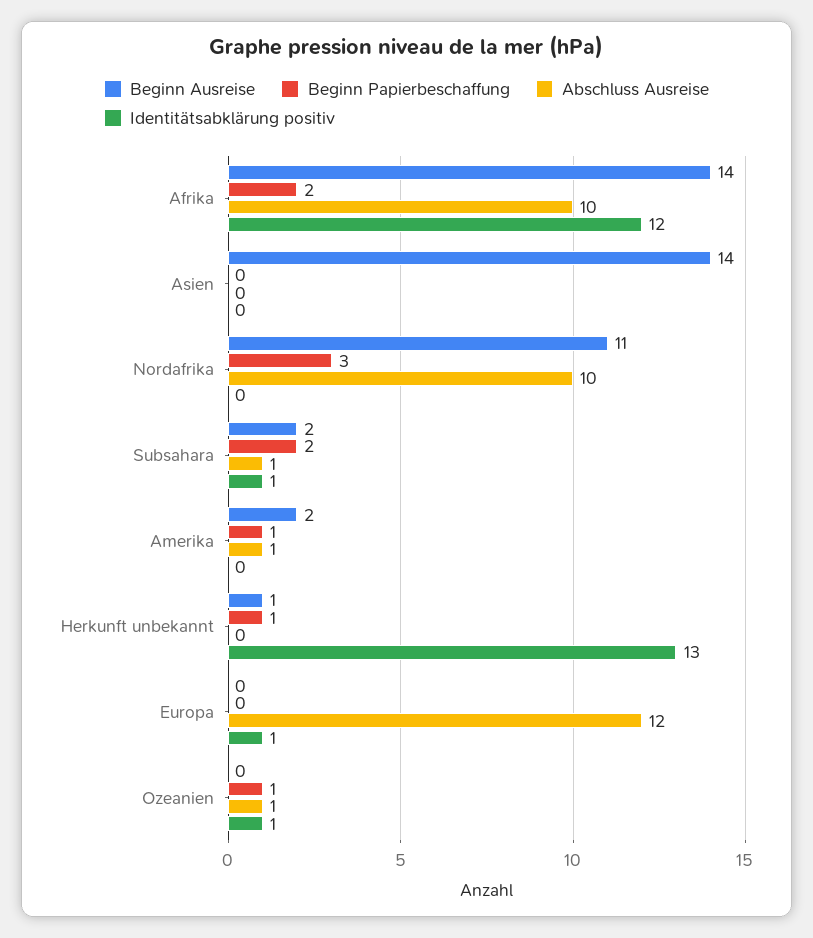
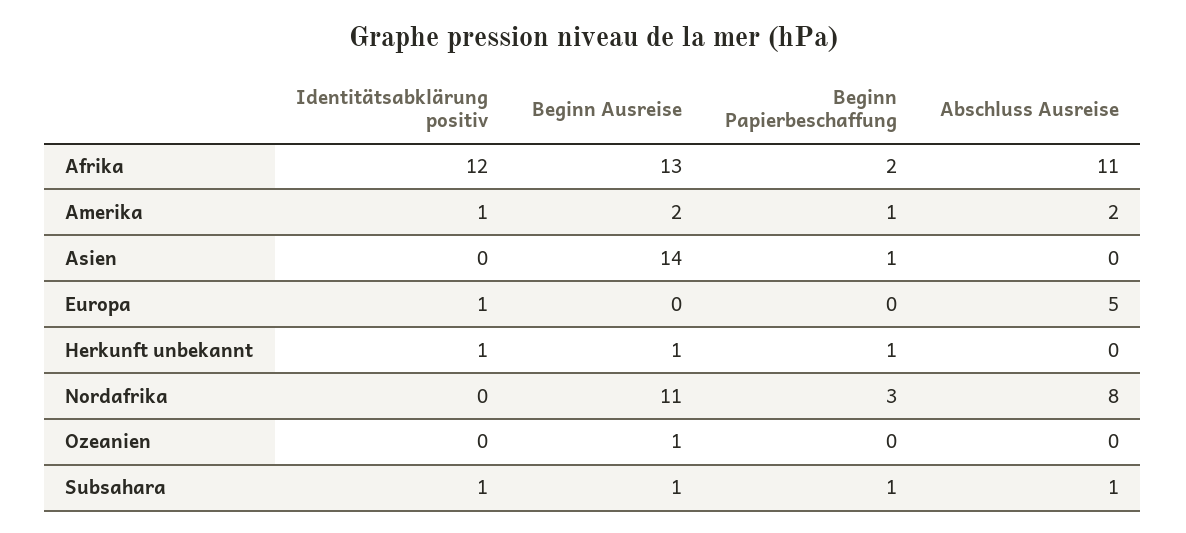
Beginn Ausreise, Afrika: 14 -> 13
Abschluss Ausreise, Afrika: 10 -> 11
Beginn Papierbeschaffung, Asien: 0 -> 1
Abschluss Ausreise, Nordafrika: 10 -> 8
Beginn Ausreise, Subsahara: 2 -> 1
Beginn Papierbeschaffung, Subsahara: 2 -> 1
Abschluss Ausreise, Amerika: 1 -> 2
Identitätsabklärung positiv, Amerika: 0 -> 1
Identitätsabklärung positiv, Herkunft unbekannt: 13 -> 1
Abschluss Ausreise, Europa: 12 -> 5
Beginn Ausreise, Ozeanien: 0 -> 1
Beginn Papierbeschaffung, Ozeanien: 1 -> 0
Abschluss Ausreise, Ozeanien: 1 -> 0
Identitätsabklärung positiv, Ozeanien: 1 -> 0

